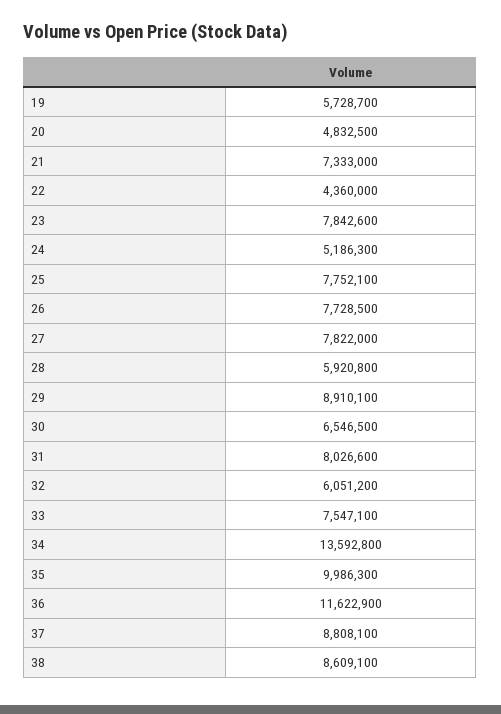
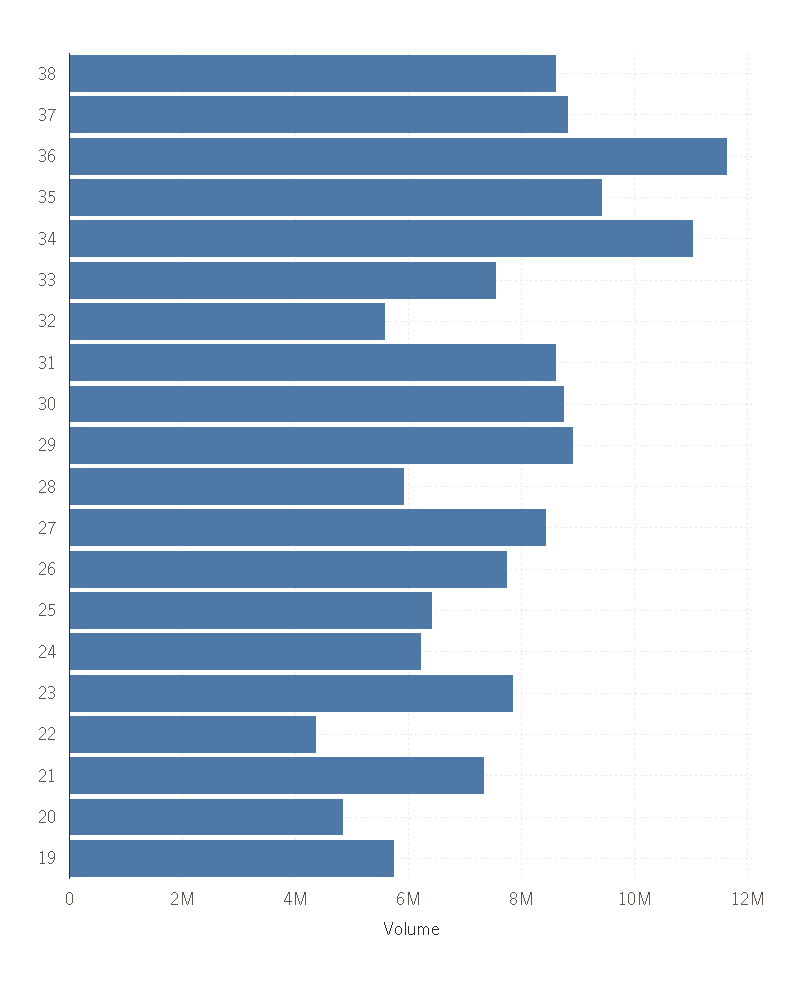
24: 5186300 -> 6200000
25: 7752100 -> 6400000
27: 7822000 -> 8400000
30: 6546500 -> 8800000
31: 8026600 -> 8600000
32: 6051200 -> 5600000
34: 13592800 -> 11000000
35: 9986300 -> 9400000

